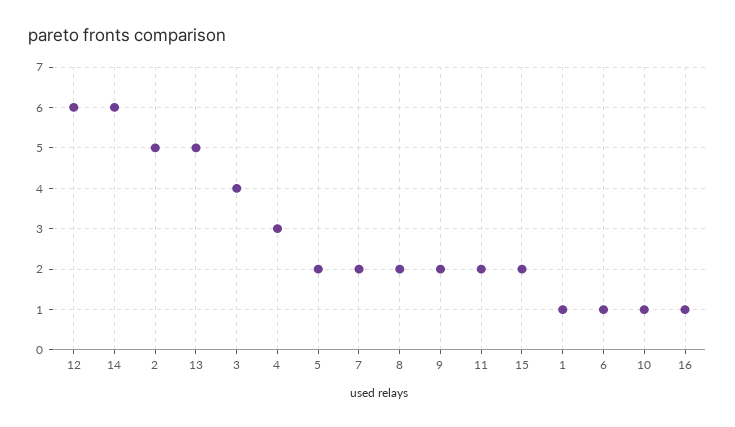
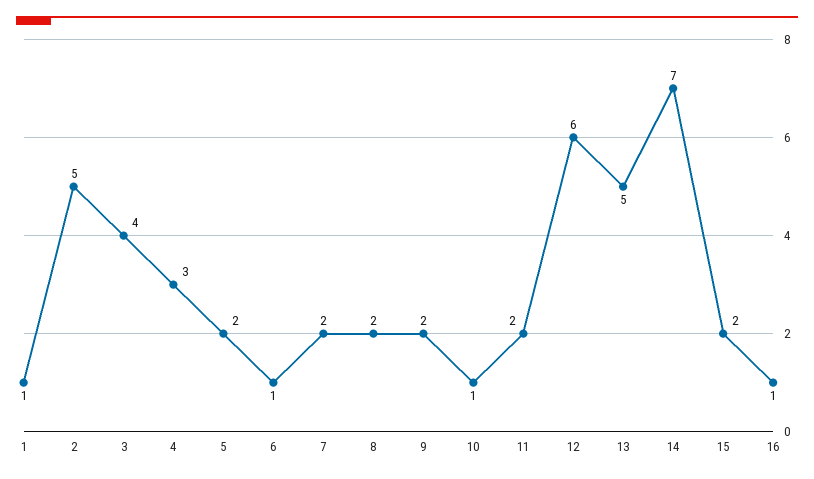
14: 6 -> 7

